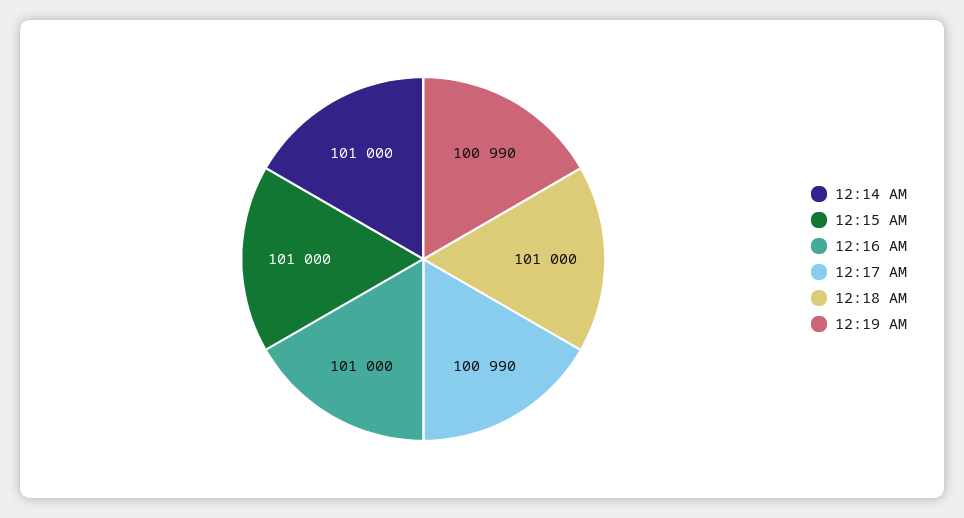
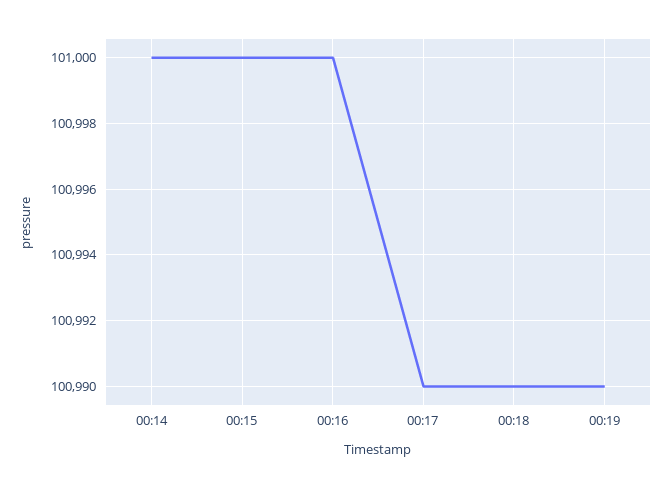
12:18 AM: 101000 -> 100990

